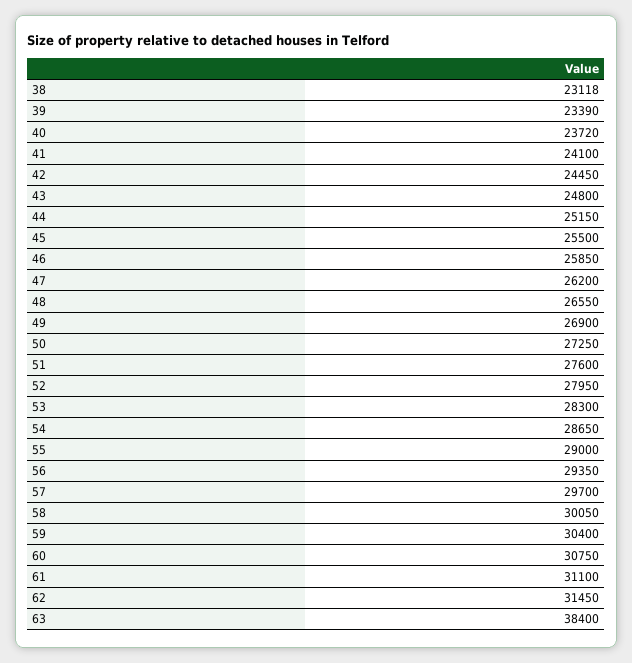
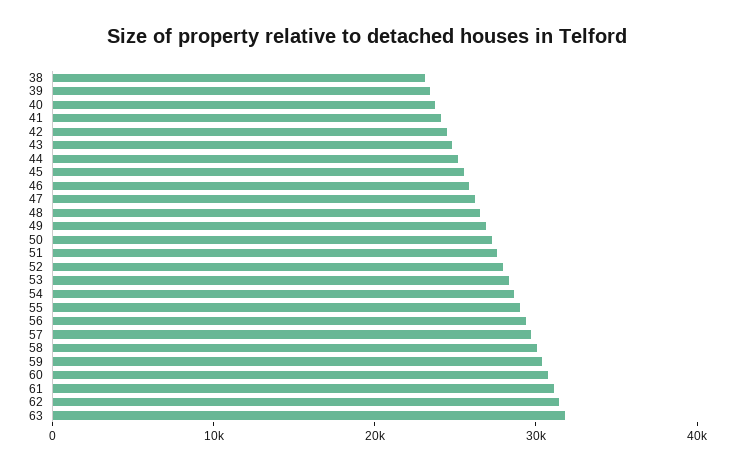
63: 38400 -> 32000

